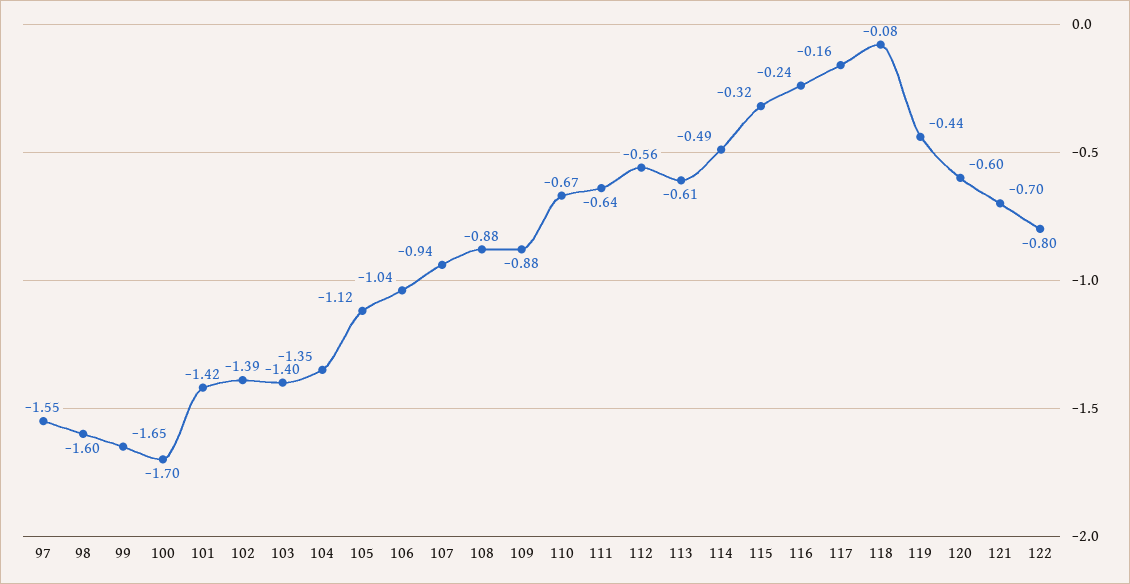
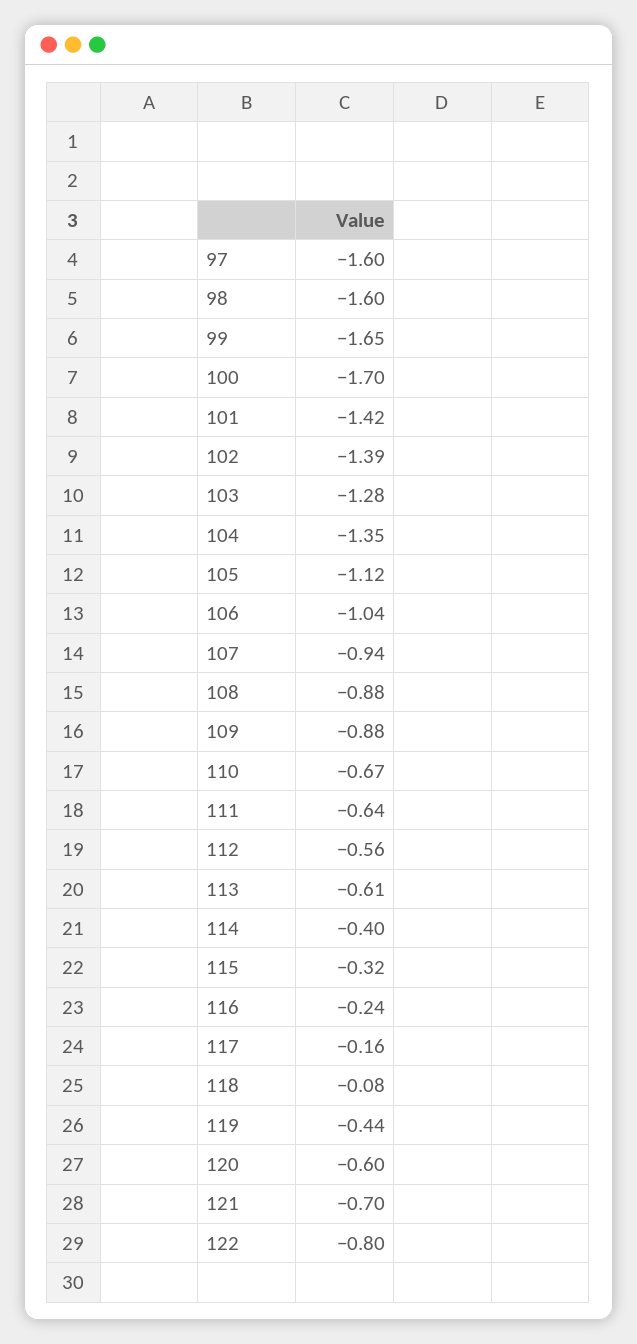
97: -1.55 -> -1.6
103: -1.4 -> -1.28
114: -0.49 -> -0.4

